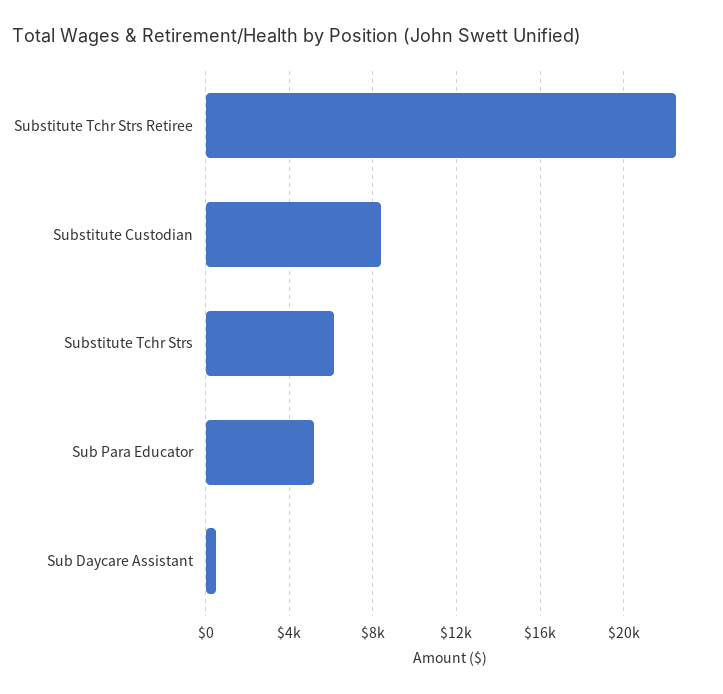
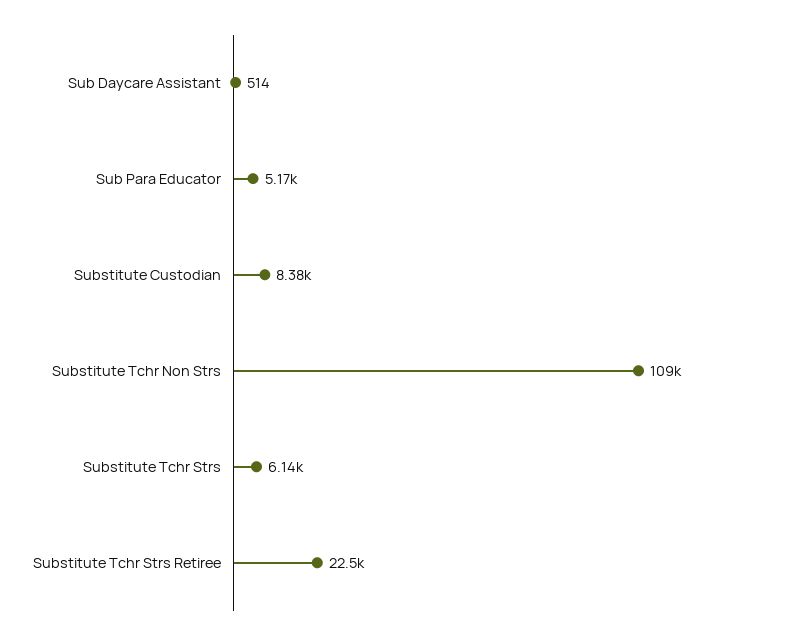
Substitute Tchr Non Strs: none -> 109000

